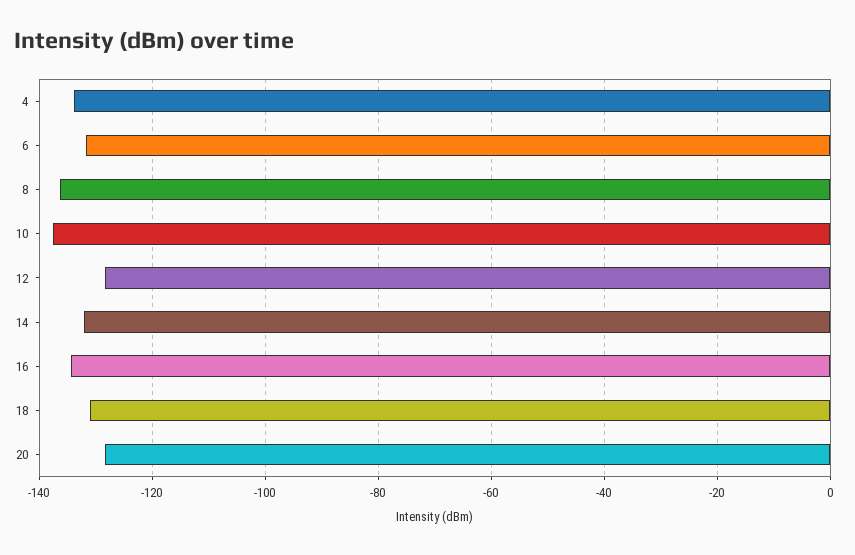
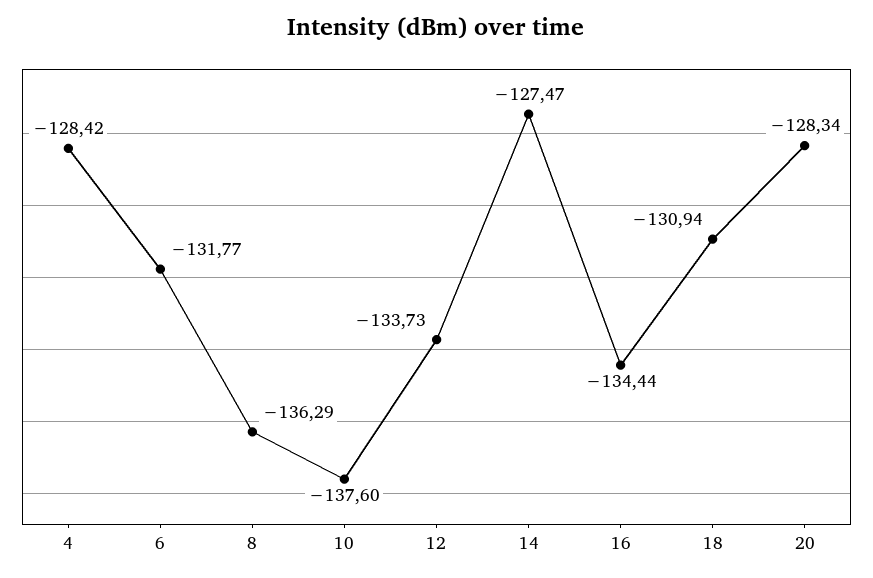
4: -134 -> -128.42
12: -128 -> -133.73
14: -132 -> -127.47

